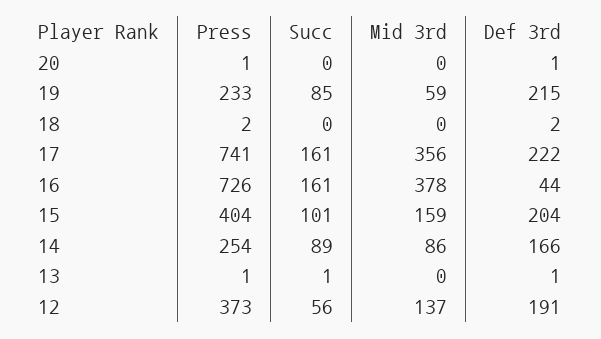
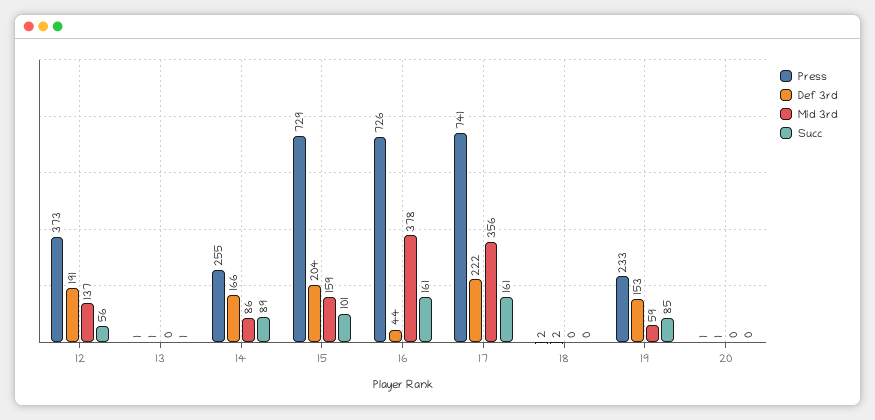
Def 3rd, 19: 215 -> 153
Press, 15: 404 -> 729
Press, 14: 254 -> 255

